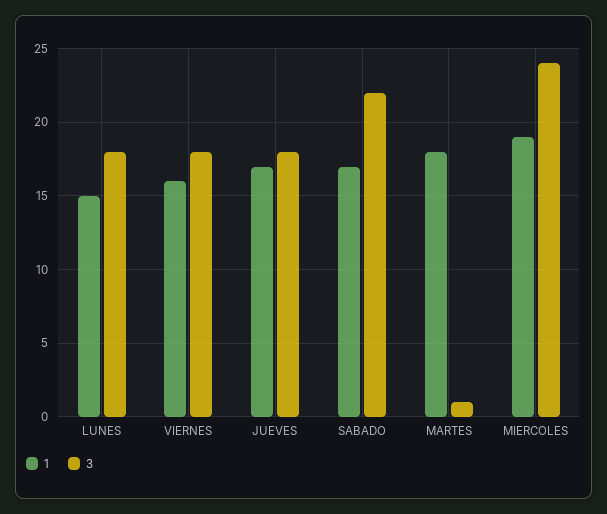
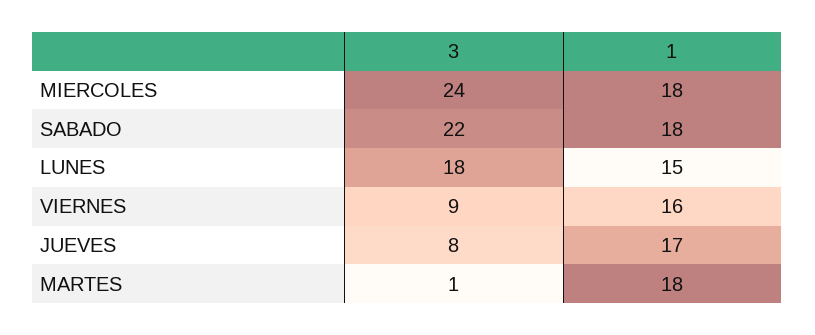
3, VIERNES: 18 -> 9
3, JUEVES: 18 -> 8
1, SABADO: 17 -> 18
1, MIERCOLES: 19 -> 18

